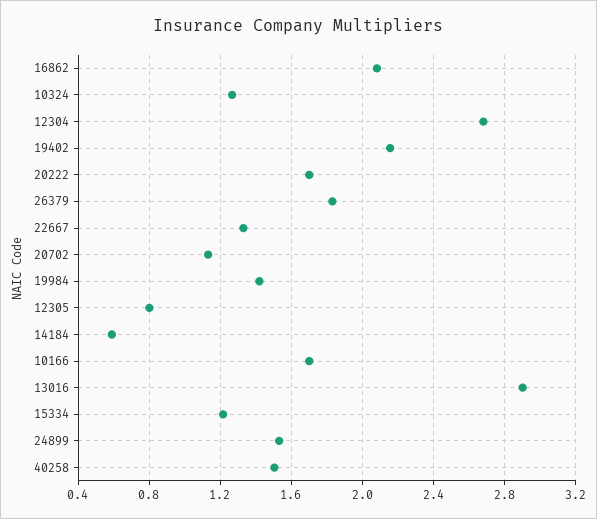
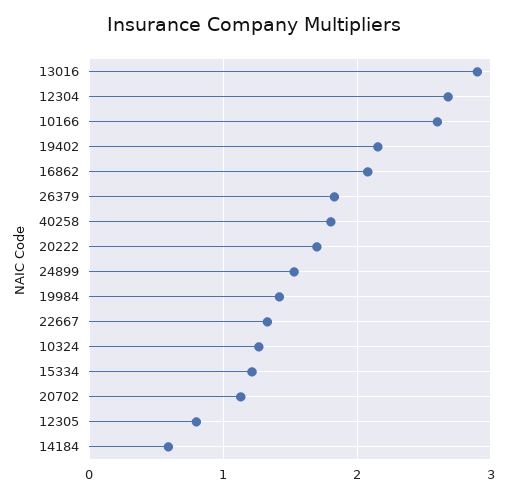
10166: 1.7 -> 2.6
40258: 1.5 -> 1.8

